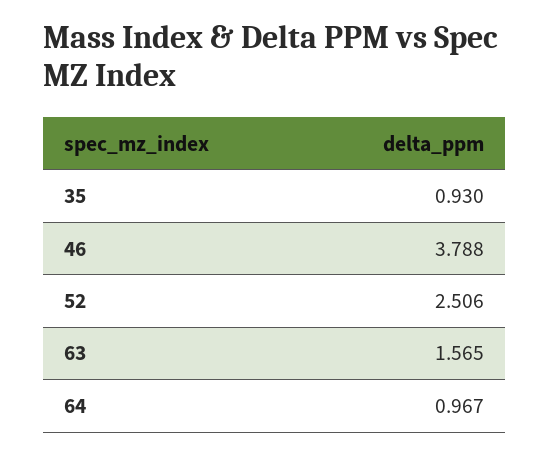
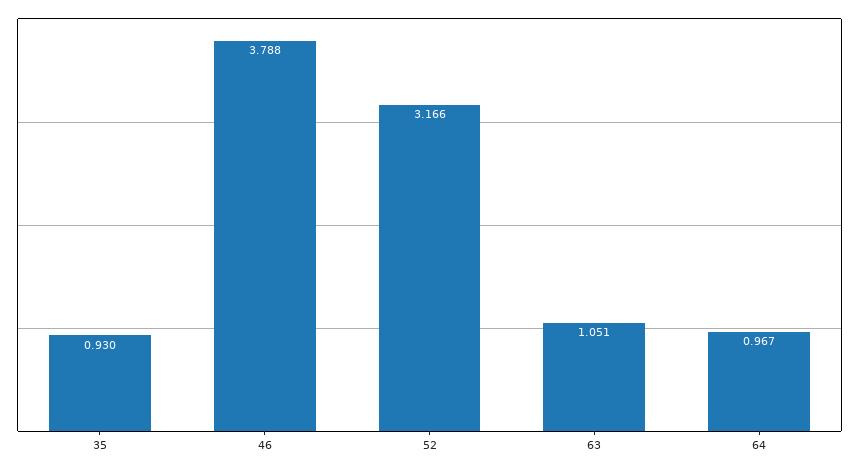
52: 2.506 -> 3.166
63: 1.565 -> 1.051

